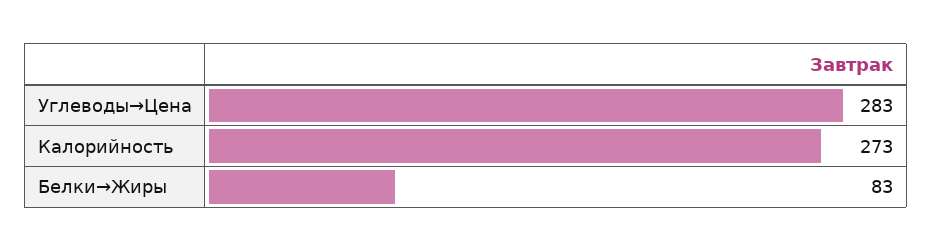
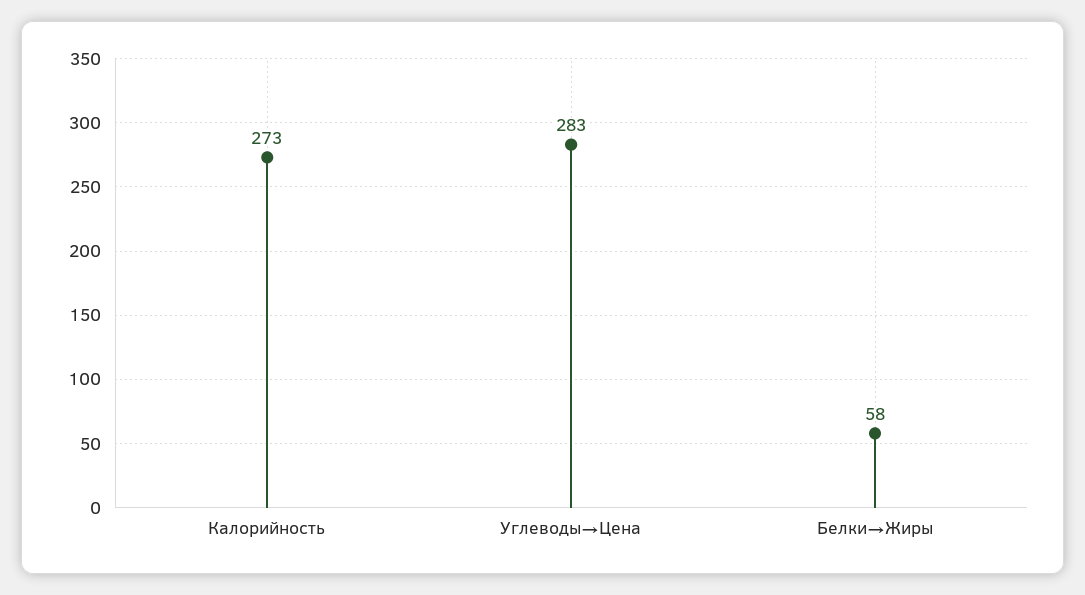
Белки→Жиры: 83 -> 58

